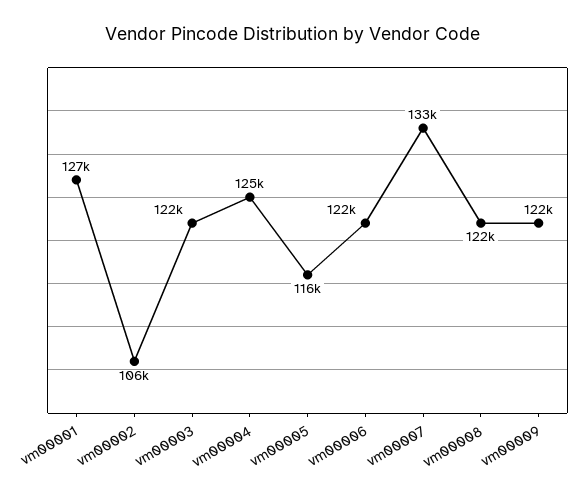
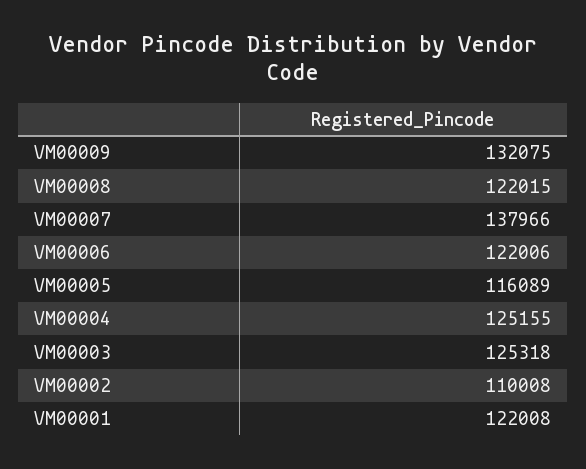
vm00001: 127000 -> 122008
vm00002: 106000 -> 110008
vm00003: 122000 -> 125318
vm00007: 133000 -> 137966
vm00009: 122000 -> 132075

